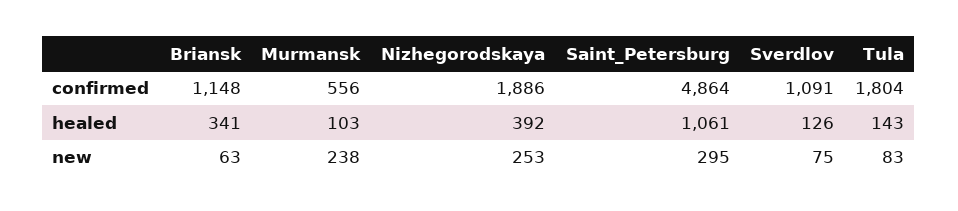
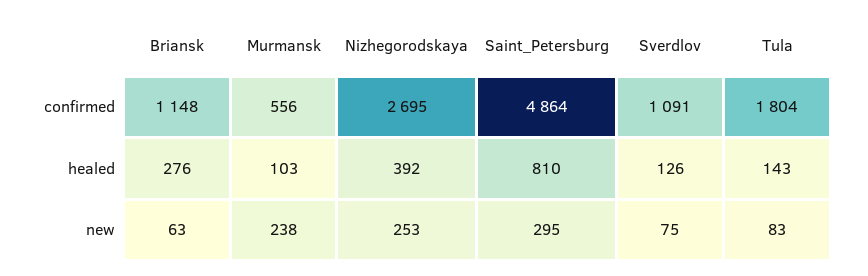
Nizhegorodskaya, confirmed: 1886 -> 2695
Briansk, healed: 341 -> 276
Saint_Petersburg, healed: 1061 -> 810

